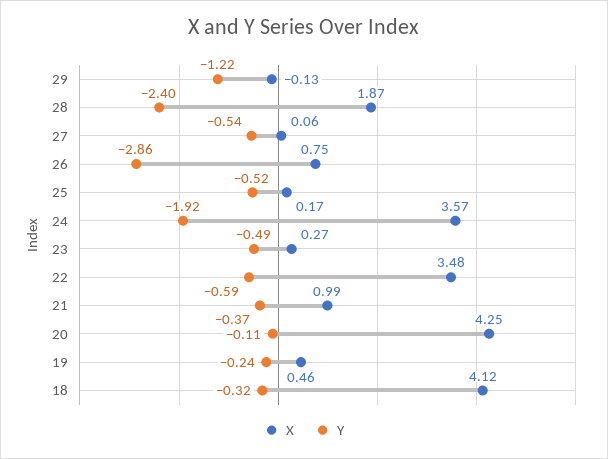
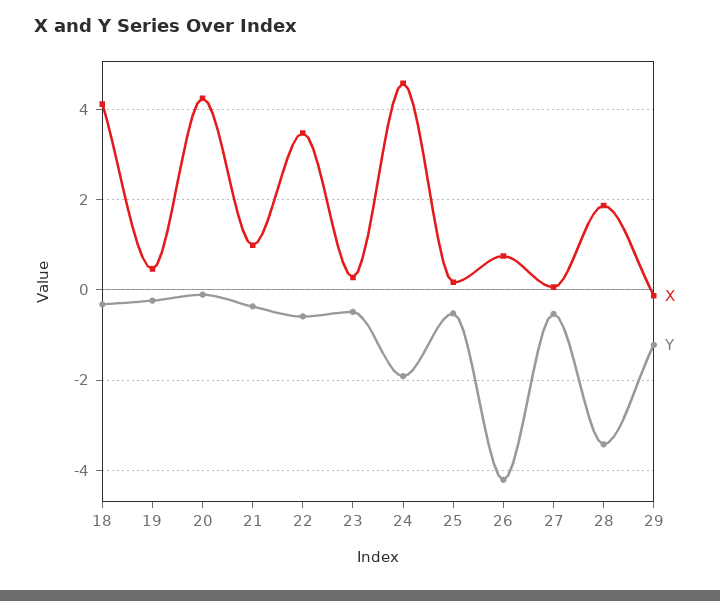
Y, 28: -2.4 -> -3.4
Y, 26: -2.86 -> -4.2
X, 24: 3.57 -> 4.6

